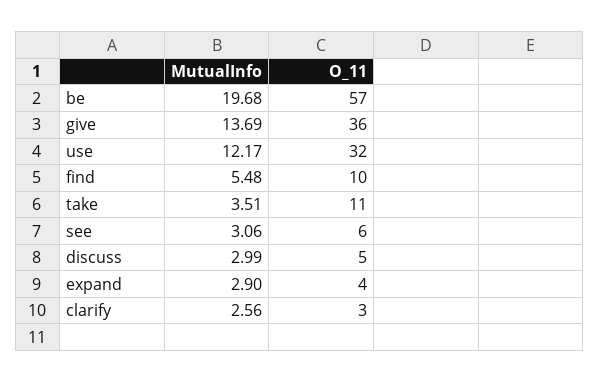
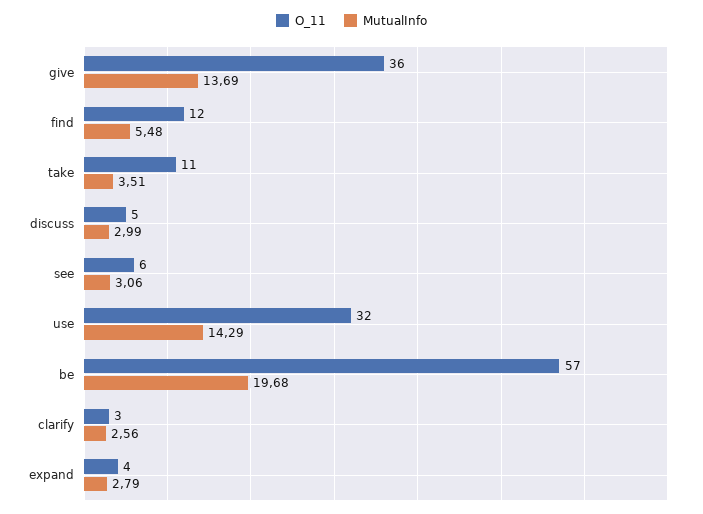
MutualInfo, use: 12.17 -> 14.29
O_11, find: 10 -> 12
MutualInfo, expand: 2.9 -> 2.79

